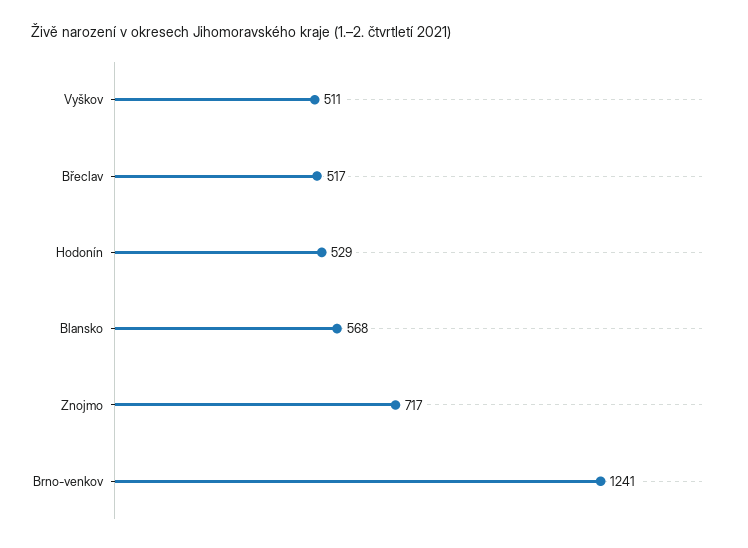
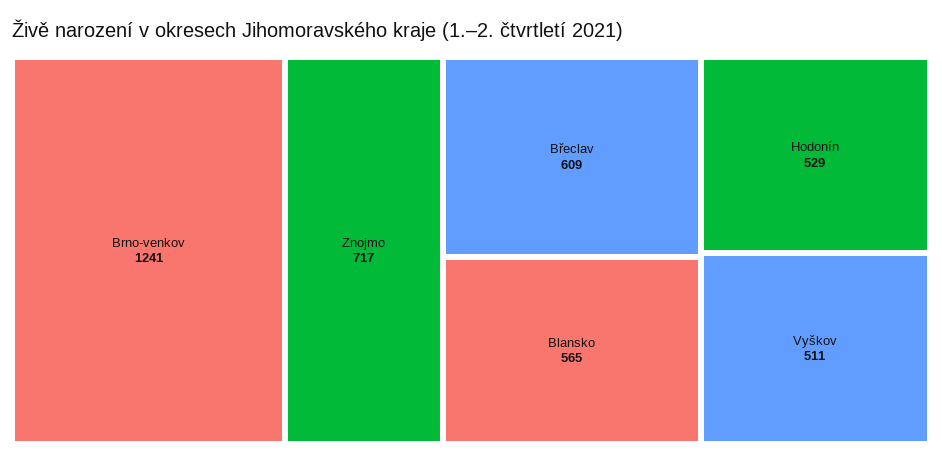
Břeclav: 517 -> 609
Blansko: 568 -> 565

